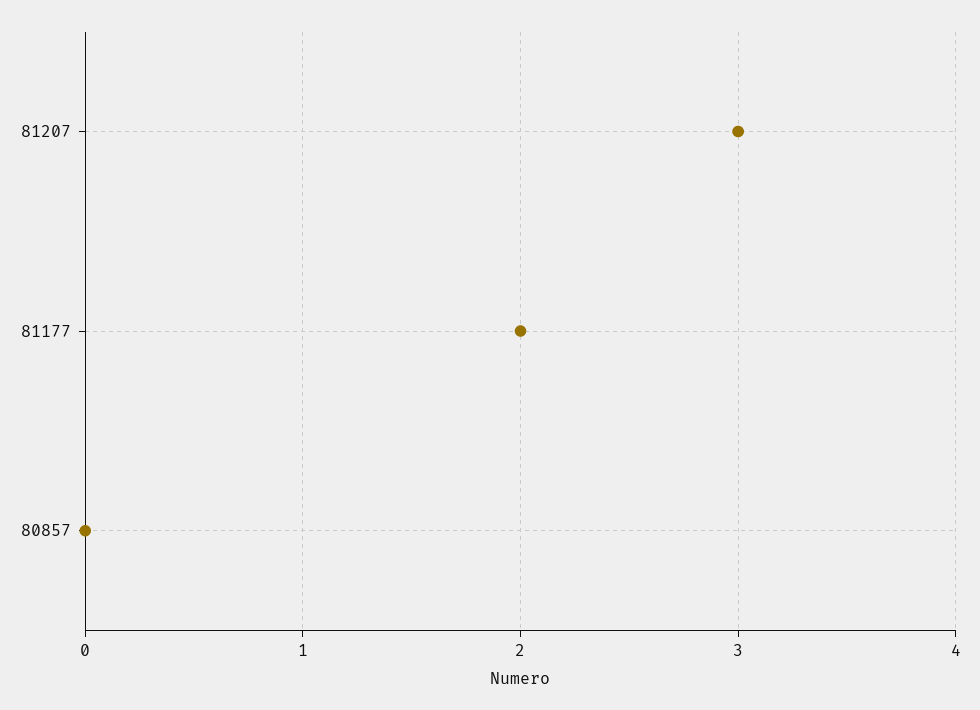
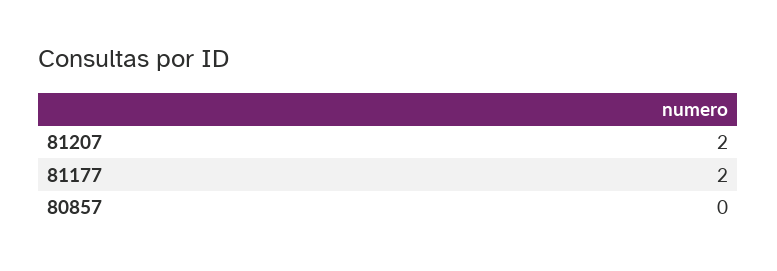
81207: 3 -> 2

